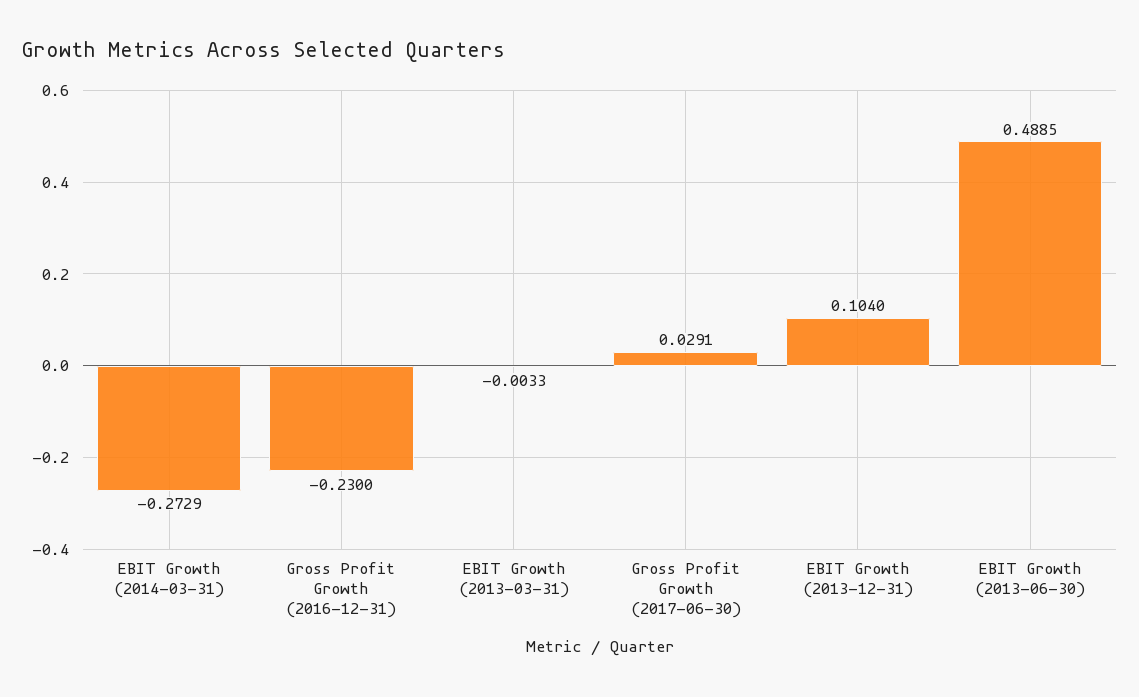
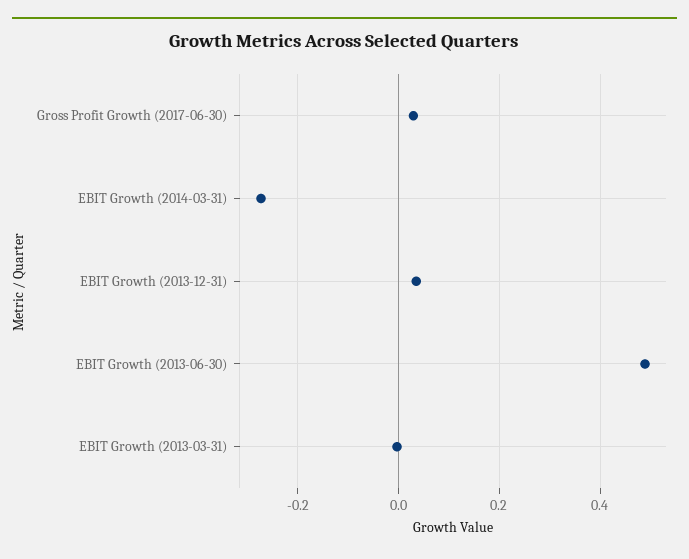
Gross Profit Growth (2016-12-31): -0.23 -> none
EBIT Growth (2013-12-31): 0.104 -> 0.04

